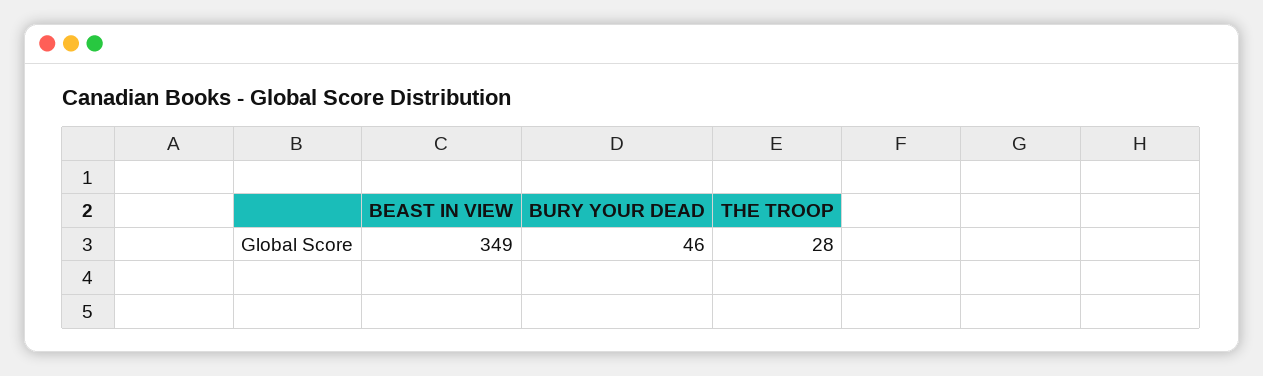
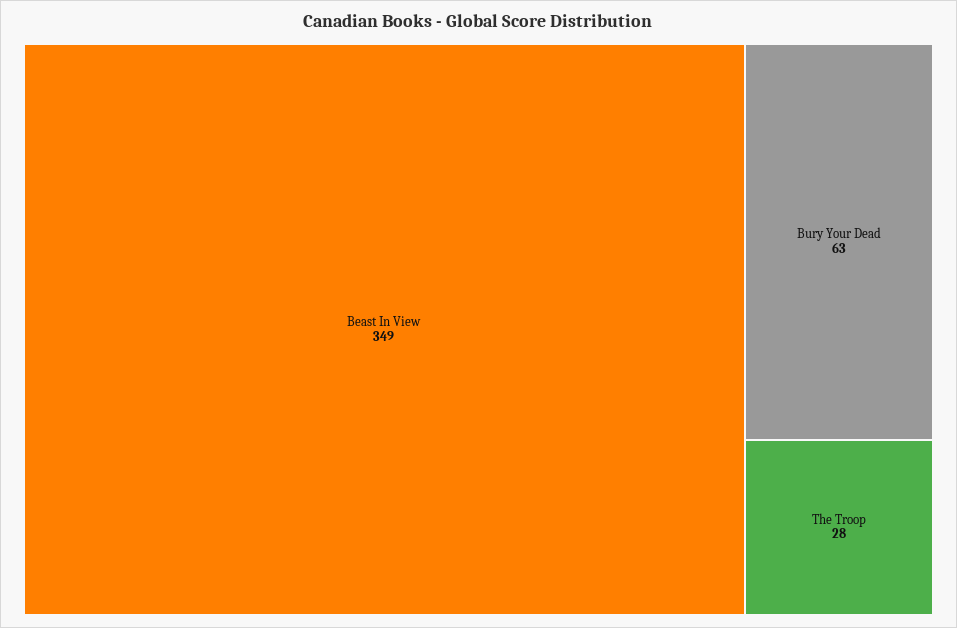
BURY YOUR DEAD: 46 -> 63

